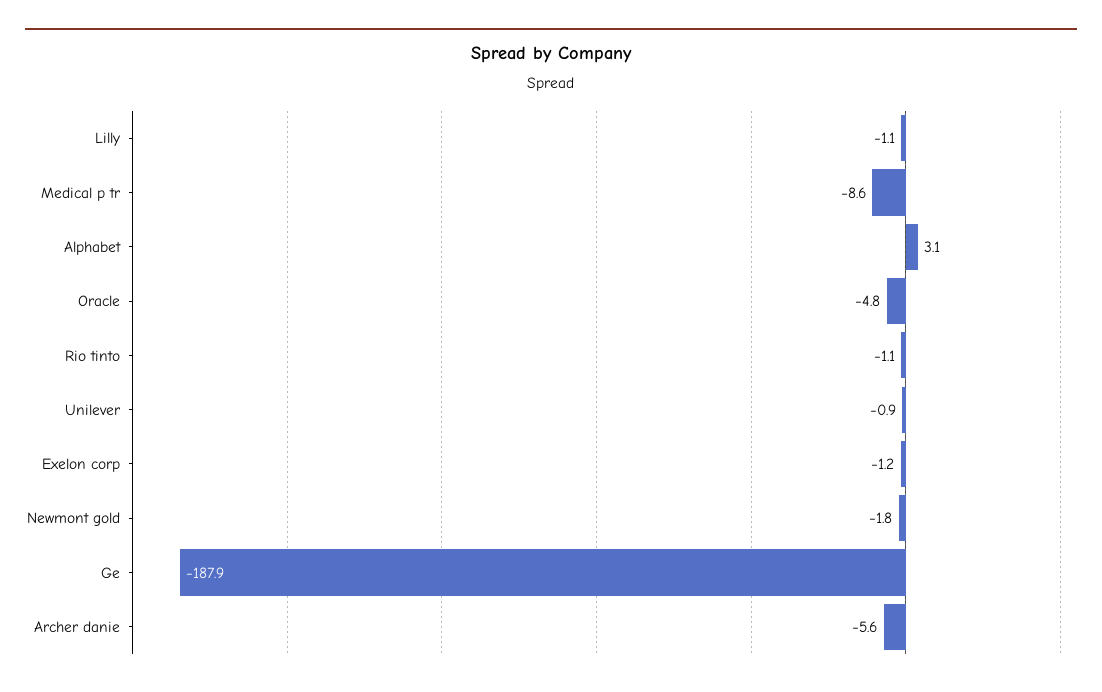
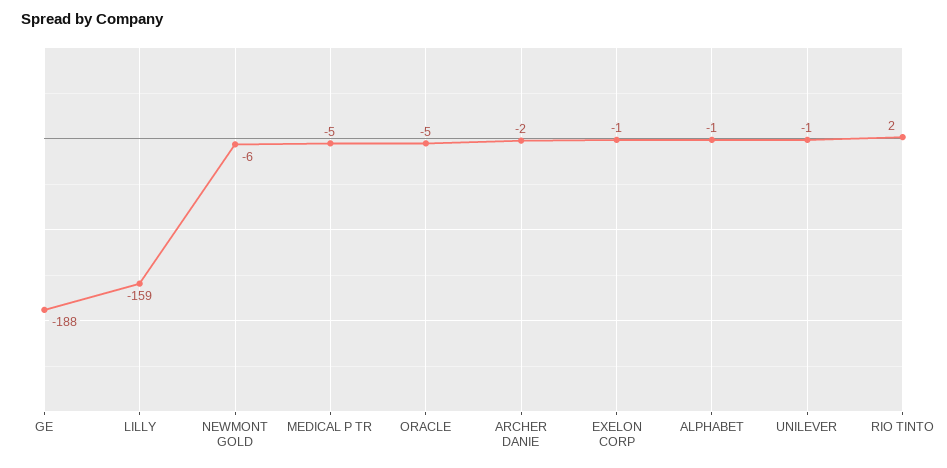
Lilly: -1.1 -> -159
Medical p tr: -8.6 -> -5
Alphabet: 3.1 -> -1
Rio tinto: -1.1 -> 2
Newmont gold: -1.8 -> -6
Archer danie: -5.6 -> -2

